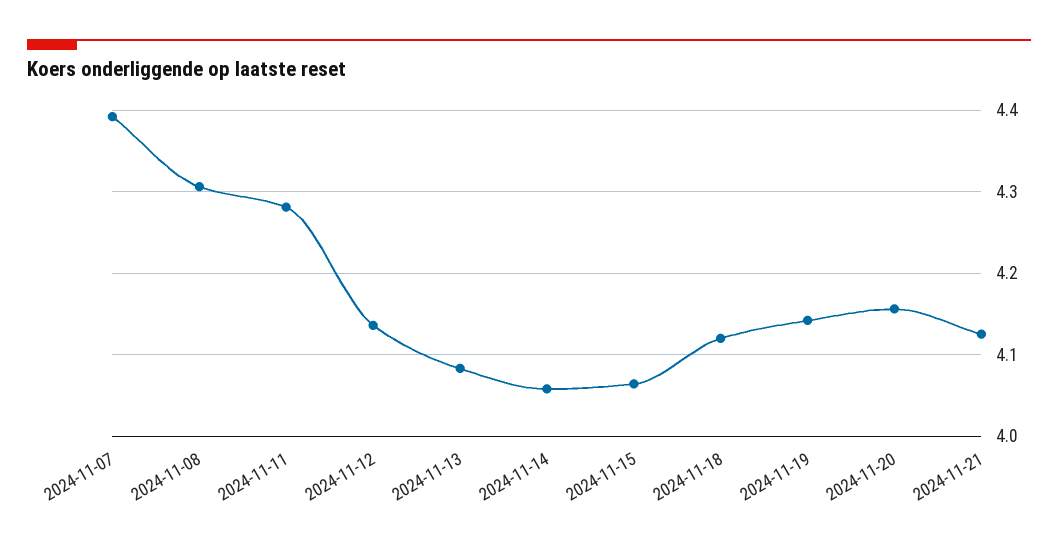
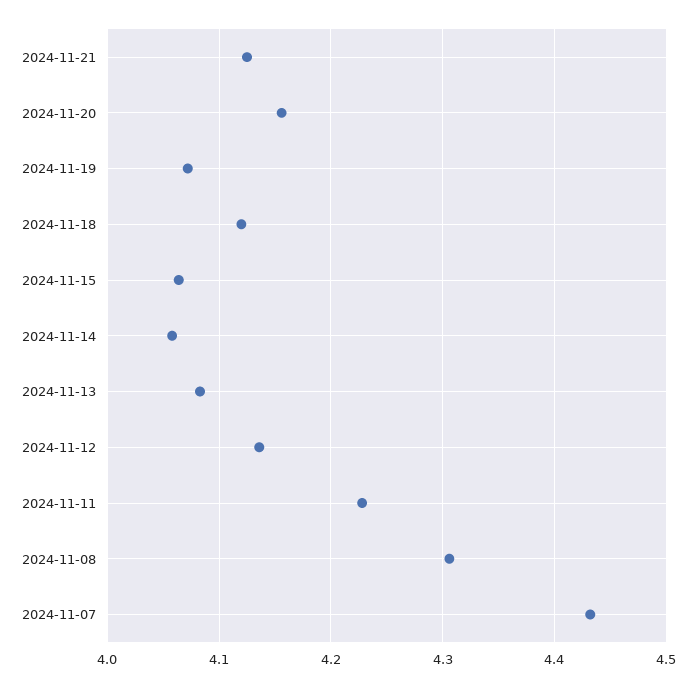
2024-11-07: 4.39 -> 4.43
2024-11-11: 4.28 -> 4.23
2024-11-19: 4.14 -> 4.07

